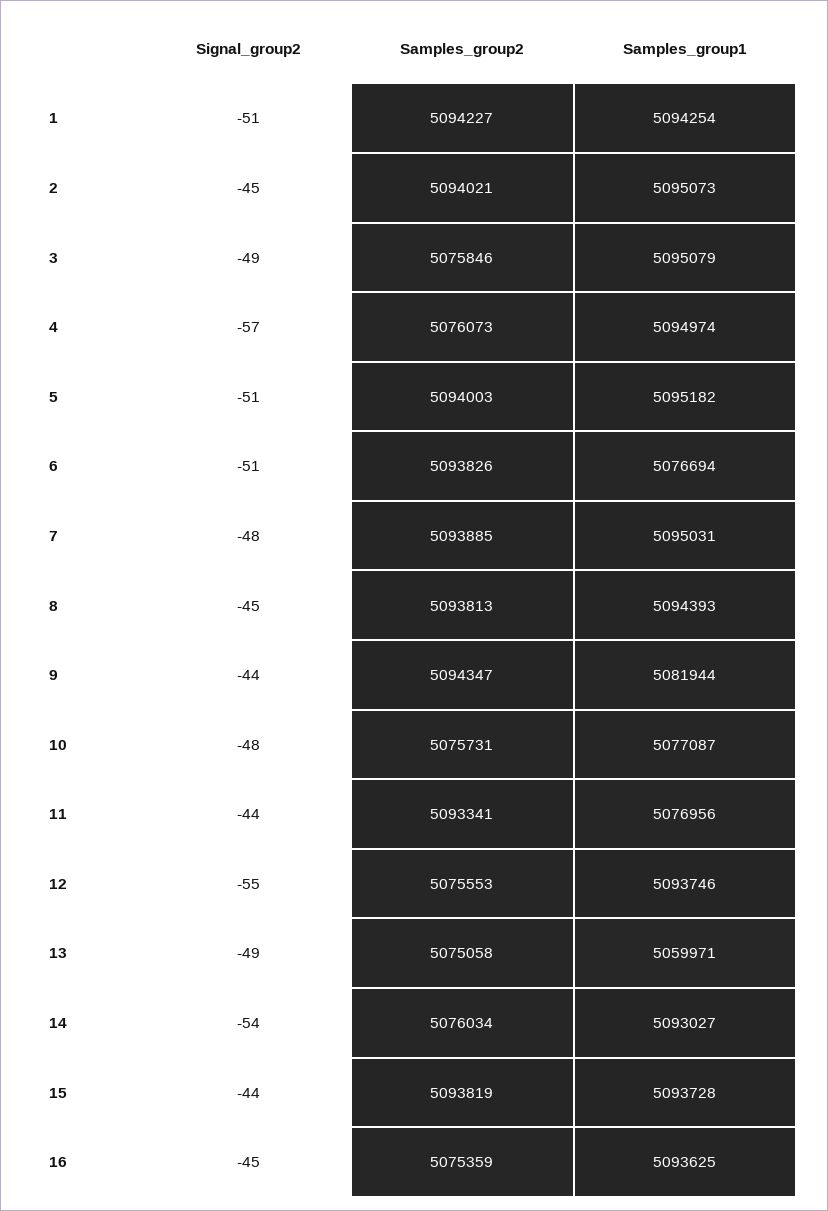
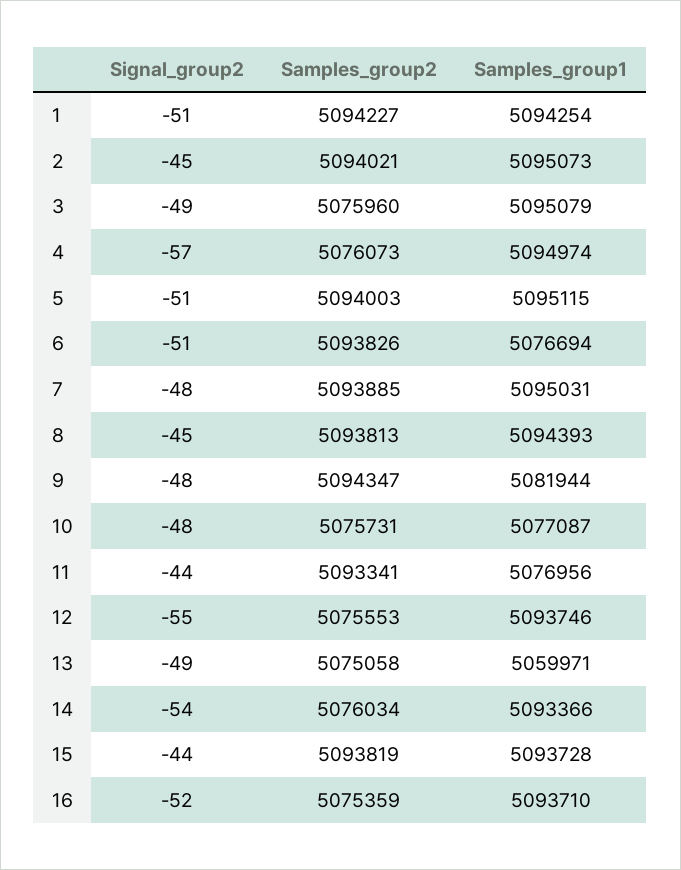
Samples_group2, 3: 5075846 -> 5075960
Samples_group1, 5: 5095182 -> 5095115
Signal_group2, 9: -44 -> -48
Samples_group1, 14: 5093027 -> 5093366
Signal_group2, 16: -45 -> -52
Samples_group1, 16: 5093625 -> 5093710

